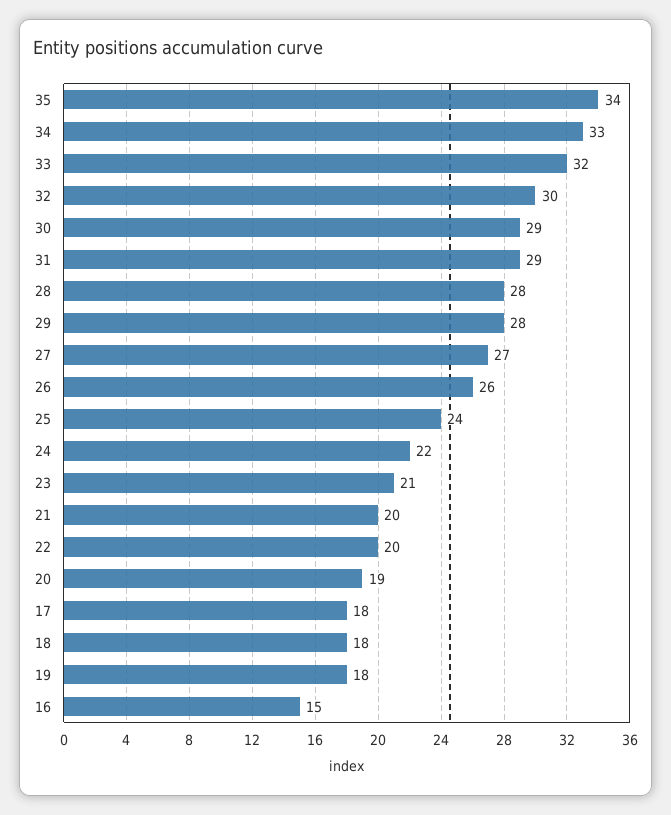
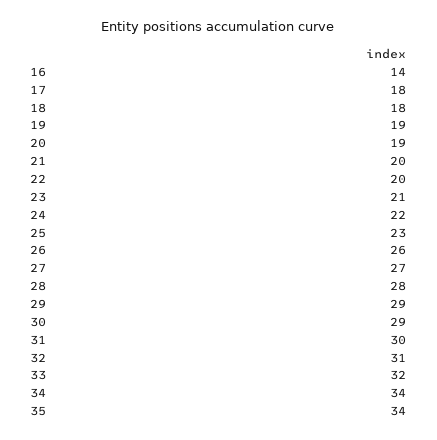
34: 33 -> 34
32: 30 -> 31
31: 29 -> 30
29: 28 -> 29
25: 24 -> 23
19: 18 -> 19
16: 15 -> 14

